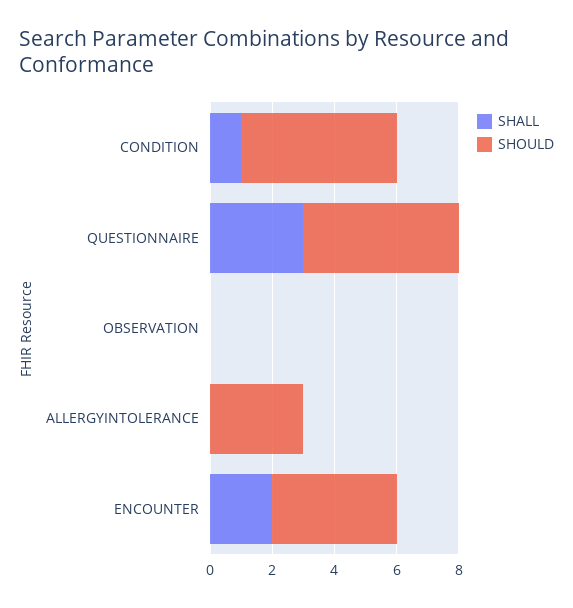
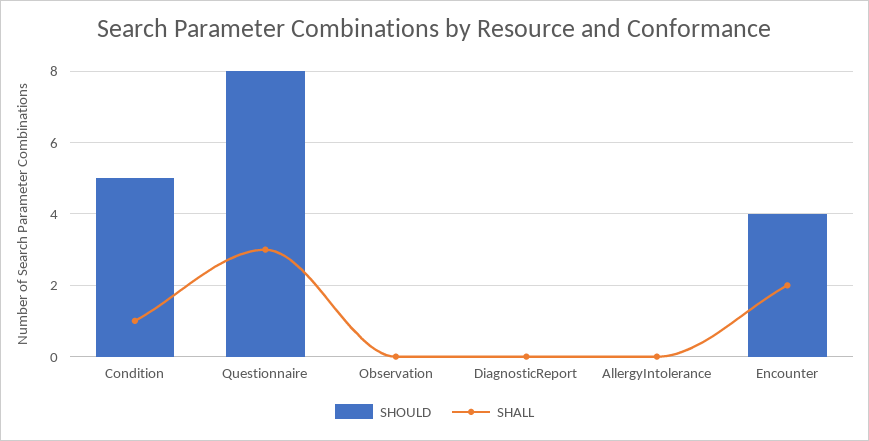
SHOULD, QUESTIONNAIRE: 5 -> 8
SHOULD, ALLERGYINTOLERANCE: 3 -> 0
SHOULD, DiagnosticReport: none -> 0
SHALL, DiagnosticReport: none -> 0

